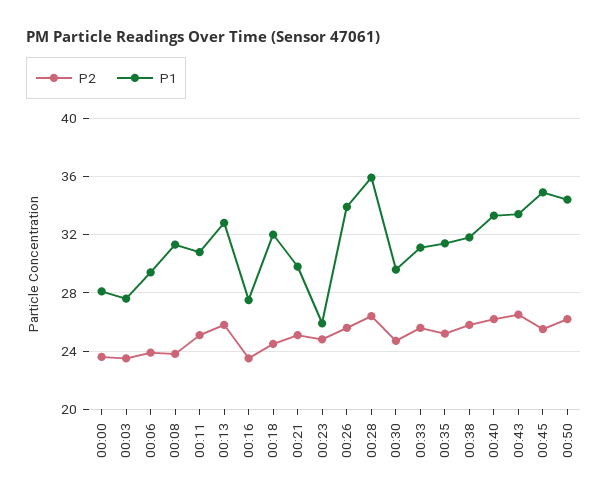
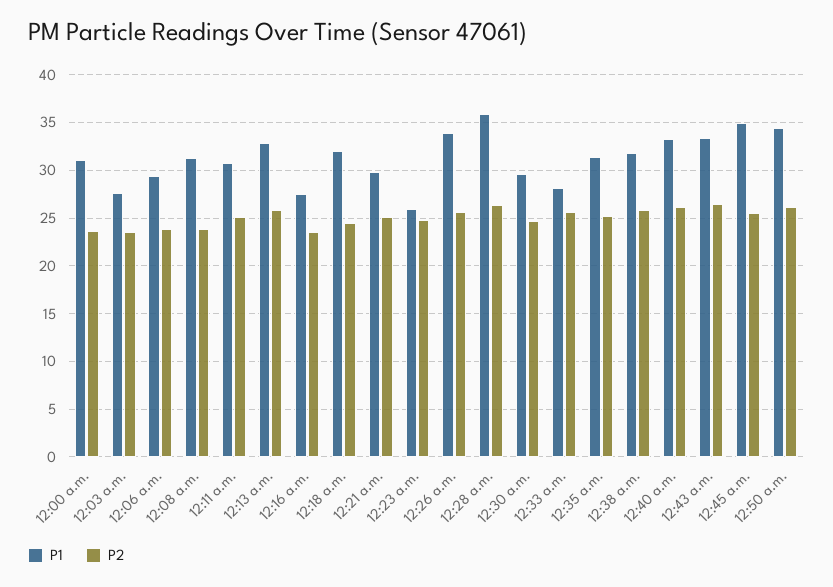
P1, 00:00: 28 -> 31
P1, 00:33: 31 -> 28

